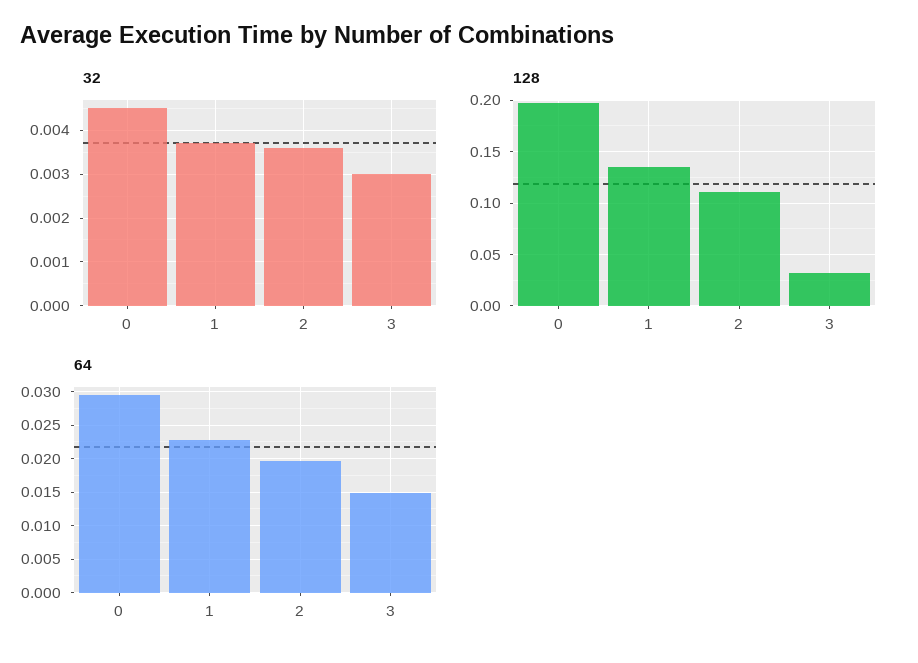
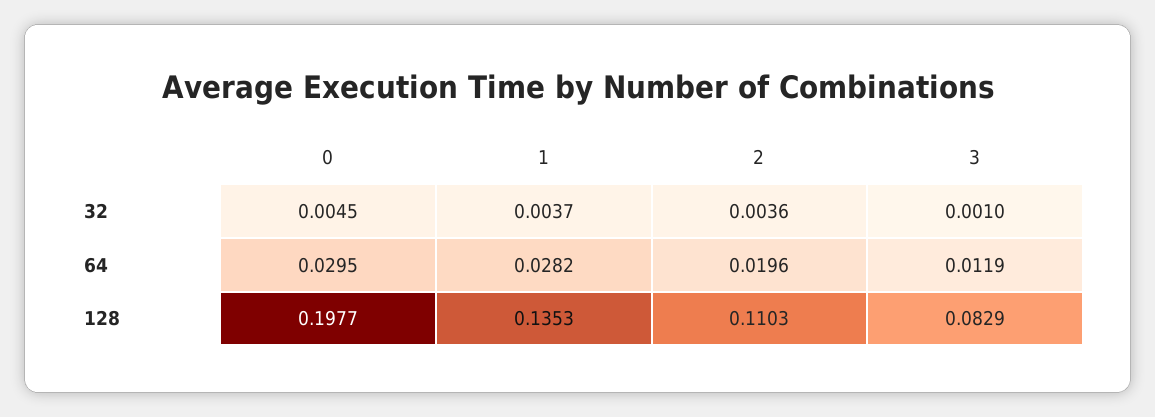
32, 3: 0.003 -> 0.001
128, 3: 0.03 -> 0.0829
64, 1: 0.023 -> 0.0282
64, 3: 0.015 -> 0.0119

